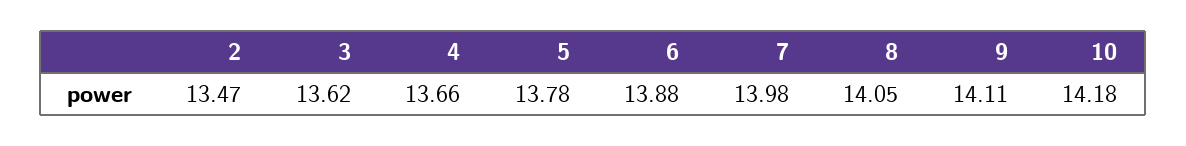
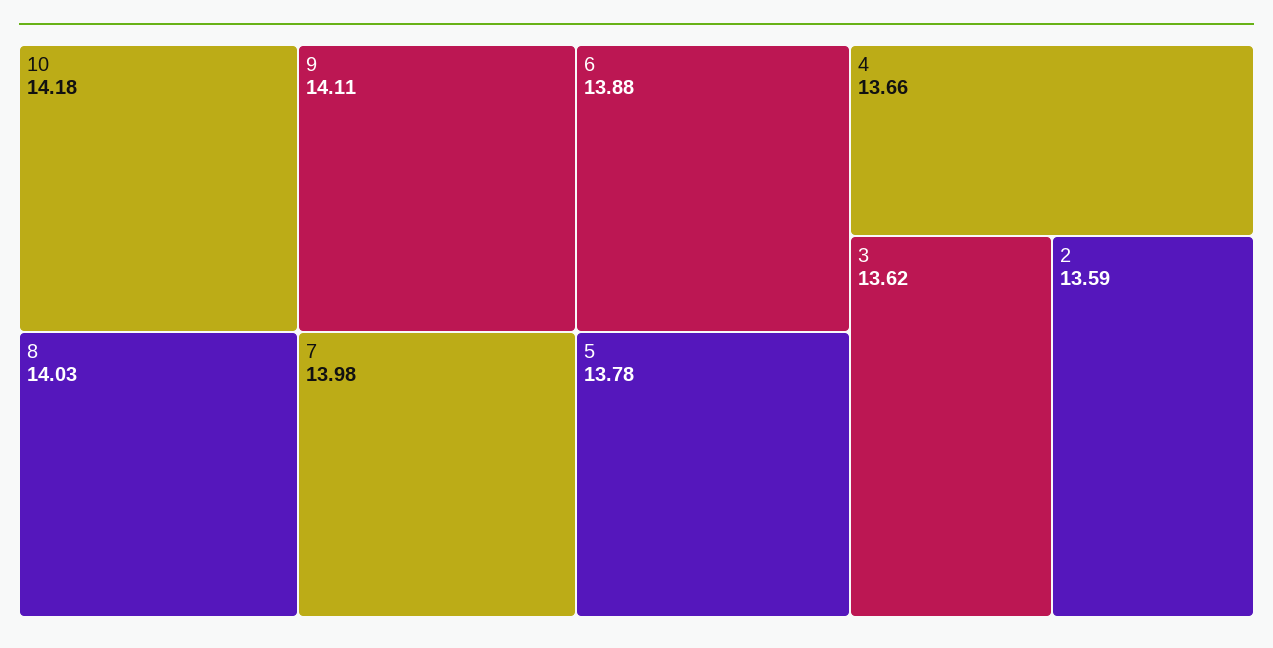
2: 13.47 -> 13.59
8: 14.05 -> 14.03

